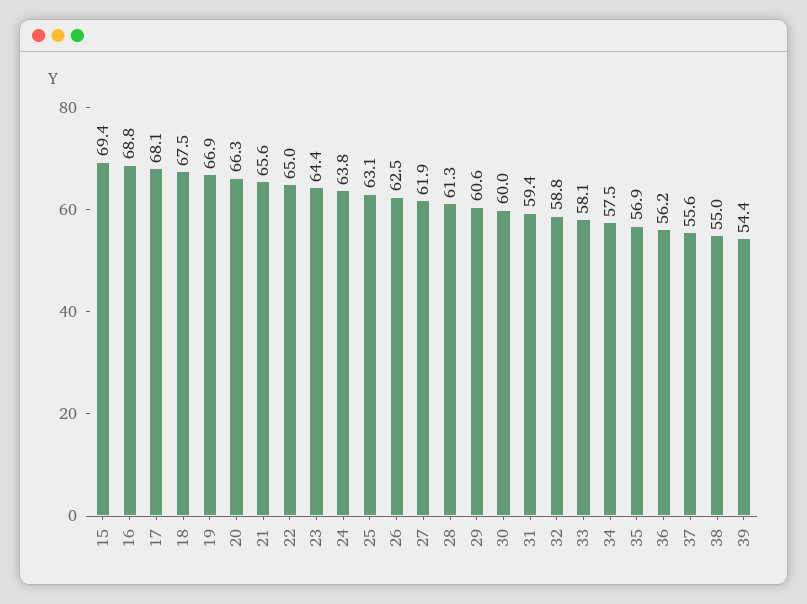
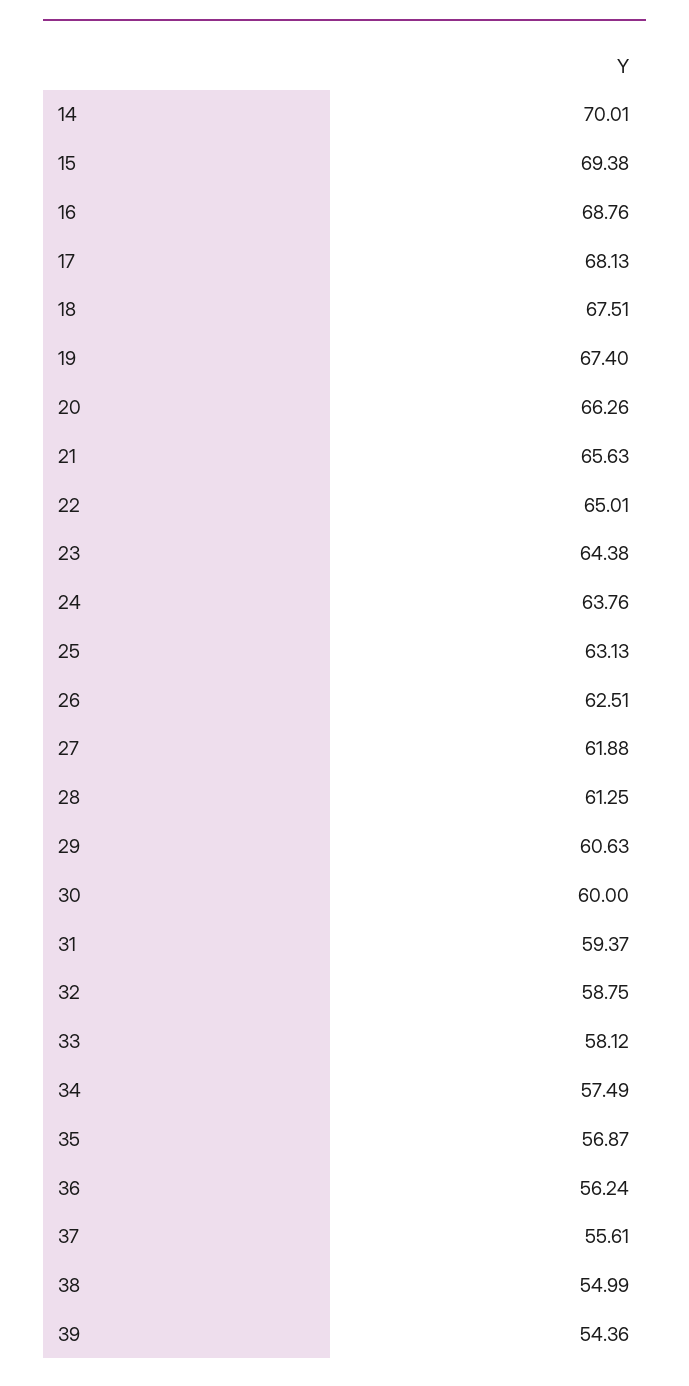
19: 66.9 -> 67.4
14: none -> 70.01

